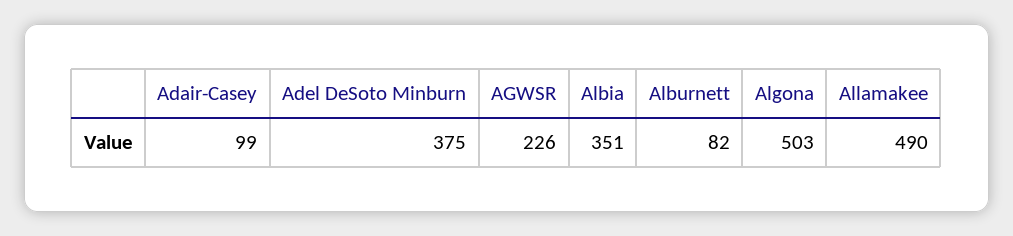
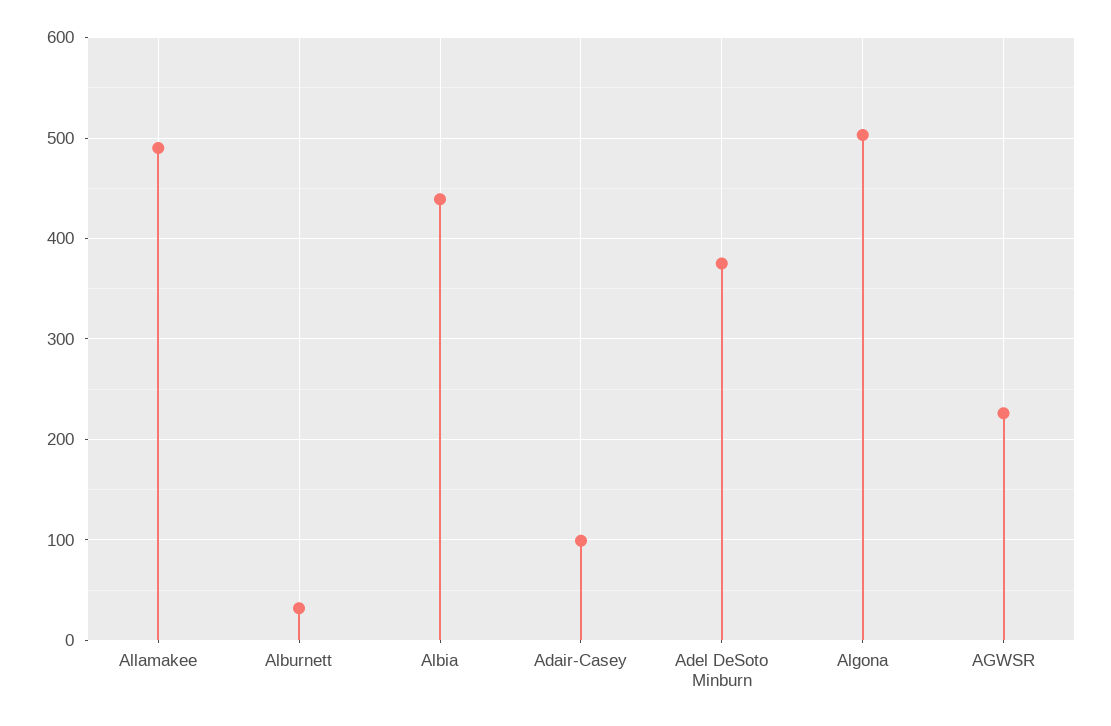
Albia: 351 -> 440
Alburnett: 82 -> 30

